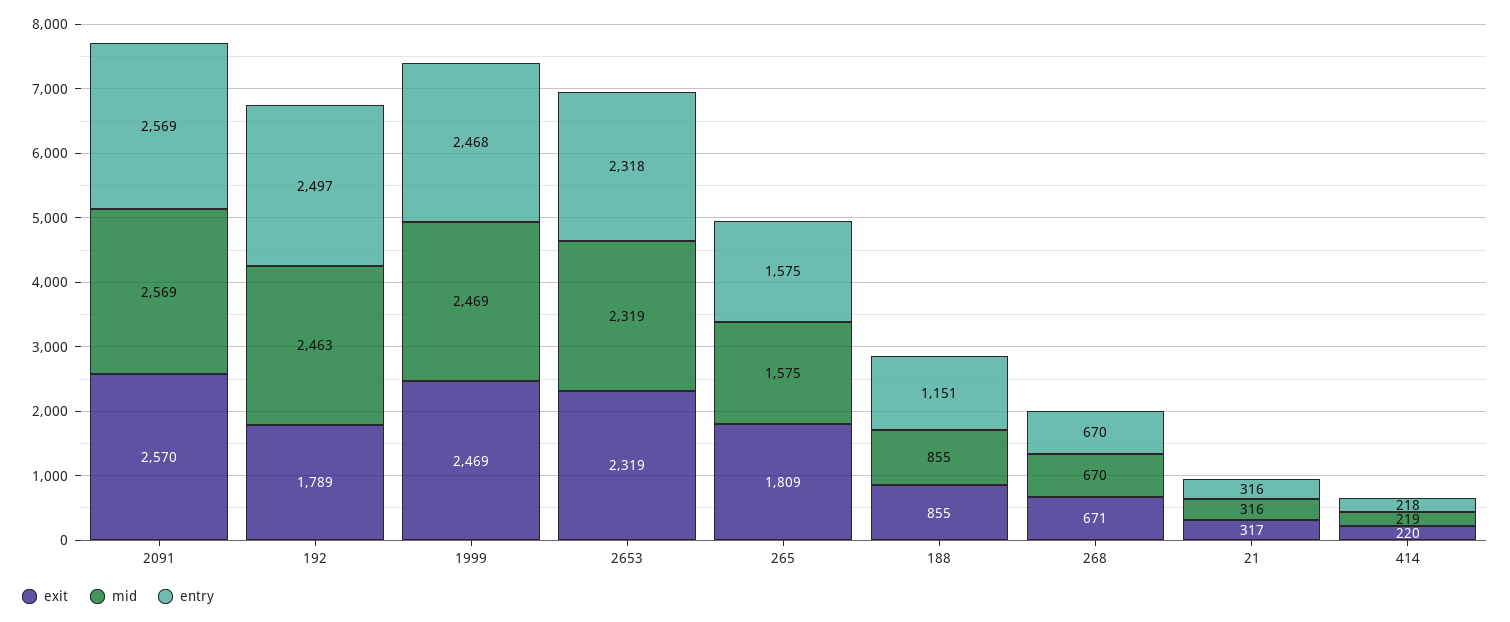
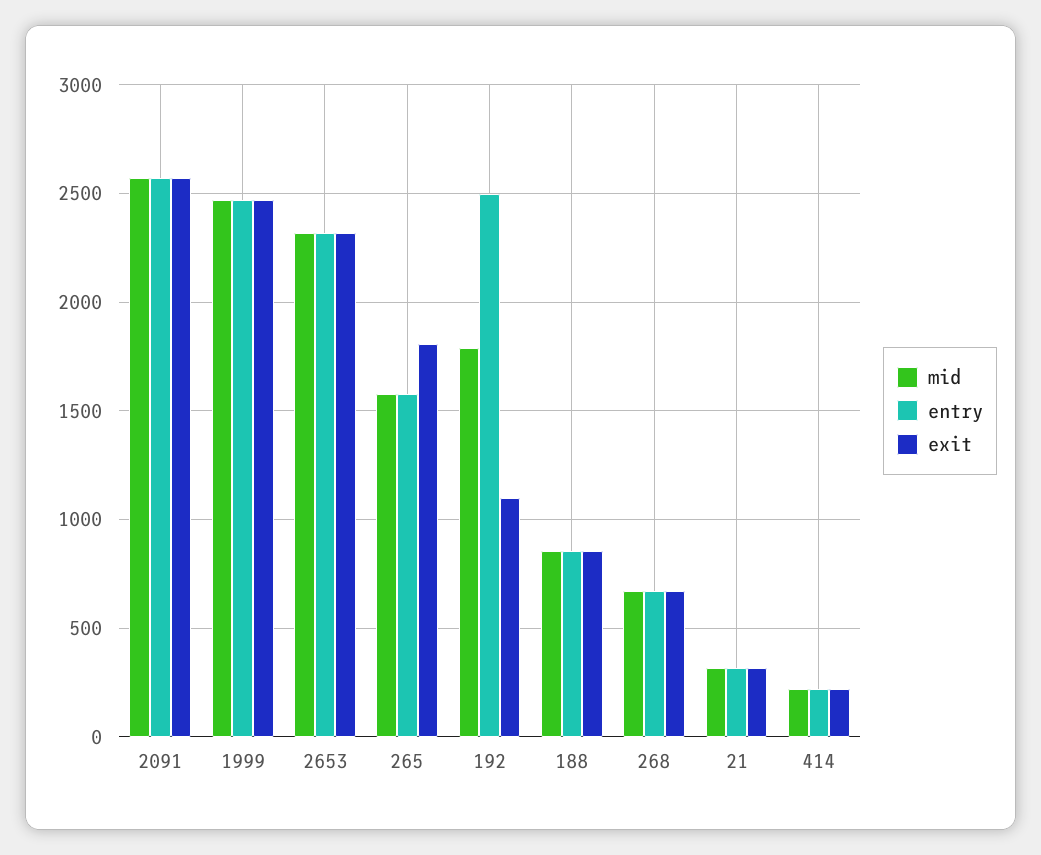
exit, 192: 1789 -> 1100
mid, 192: 2463 -> 1800
entry, 188: 1151 -> 850

